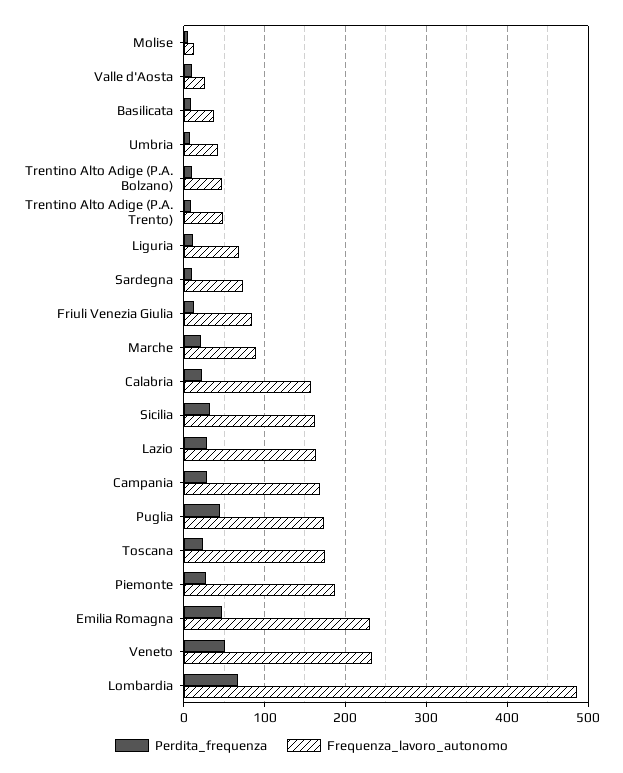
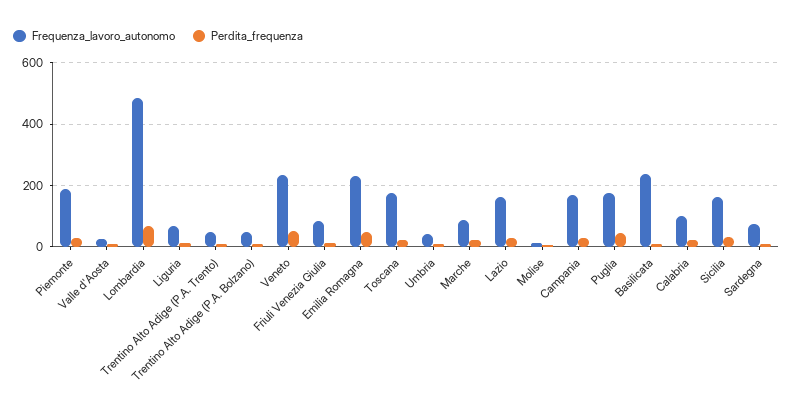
Frequenza_lavoro_autonomo, Basilicata: 40 -> 240
Frequenza_lavoro_autonomo, Calabria: 160 -> 100

